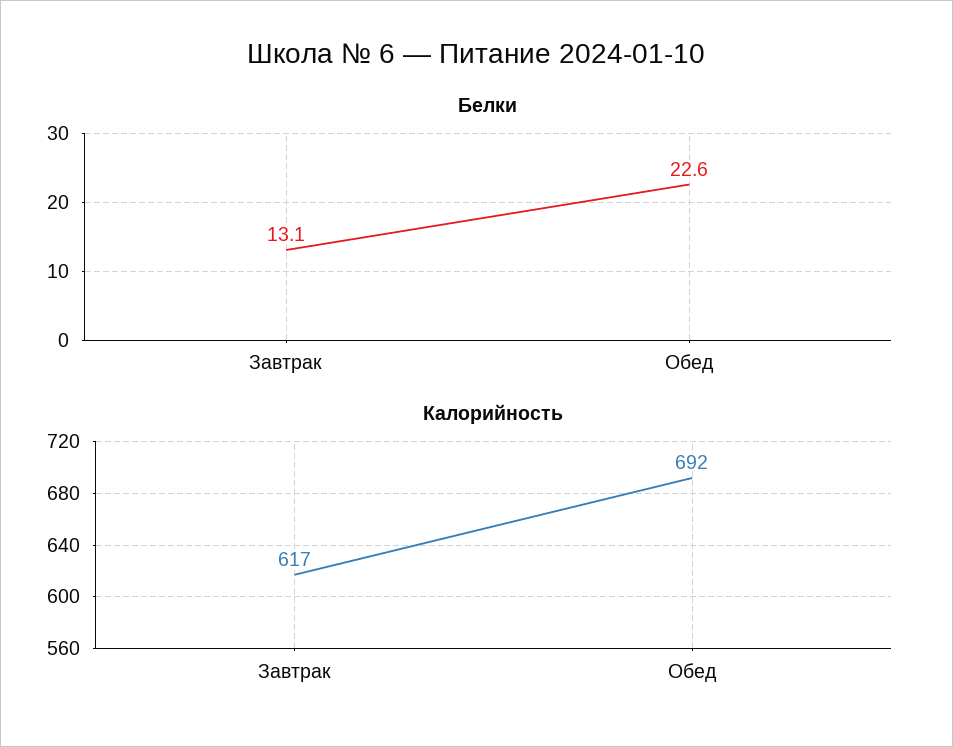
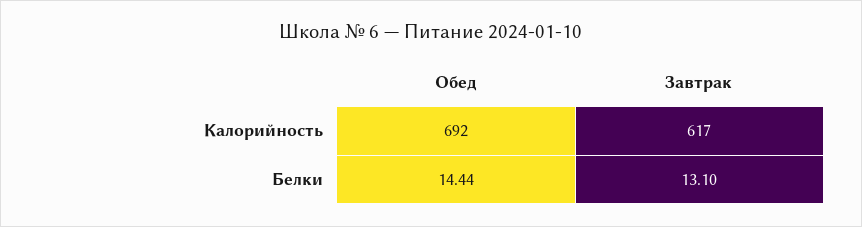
Белки, Обед: 22.6 -> 14.44

